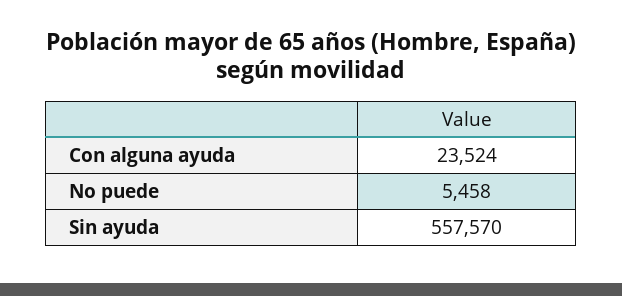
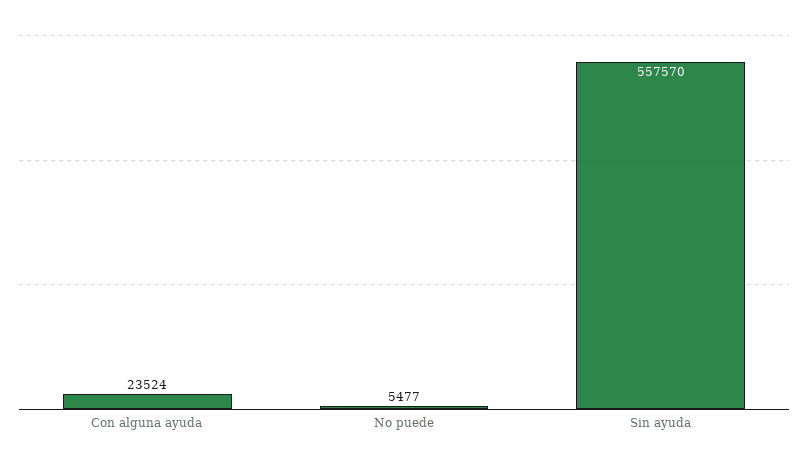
No puede: 5458 -> 5477

